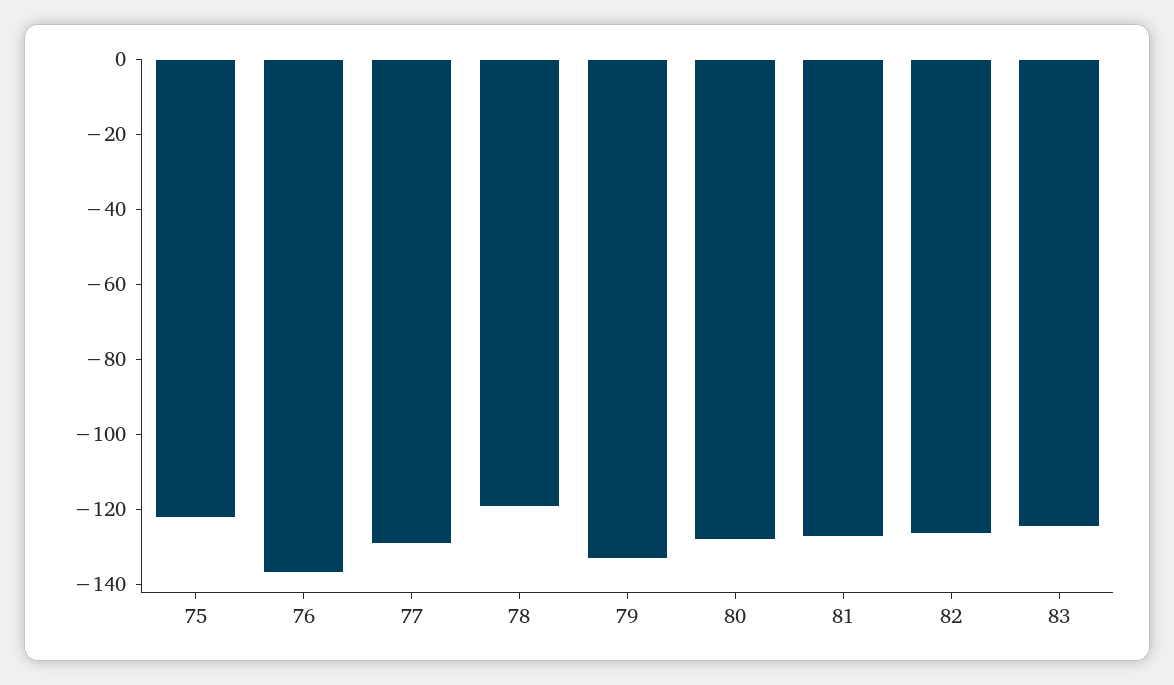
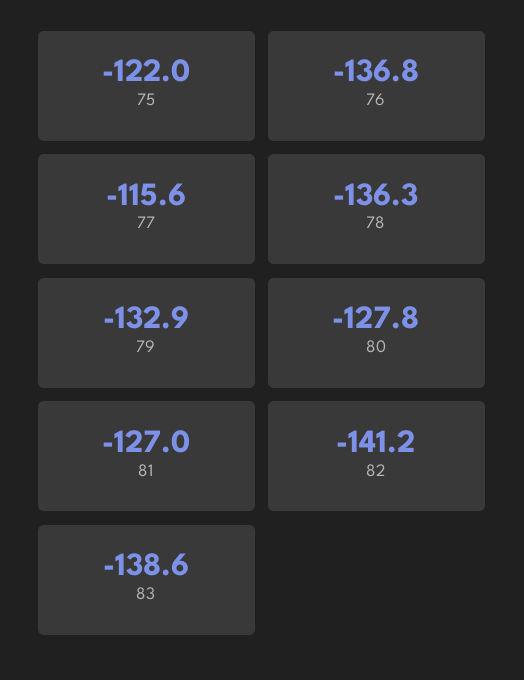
77: -130 -> -115.6
78: -120 -> -136.3
82: -125 -> -141.2
83: -125 -> -138.6

